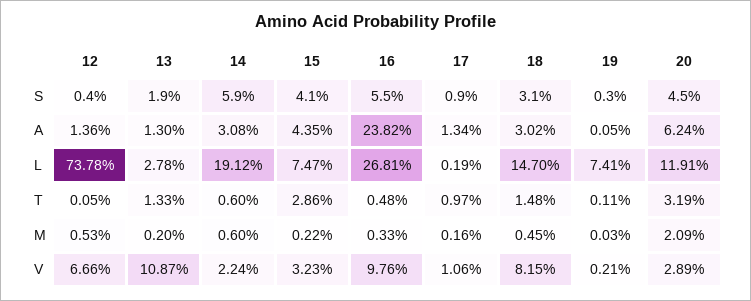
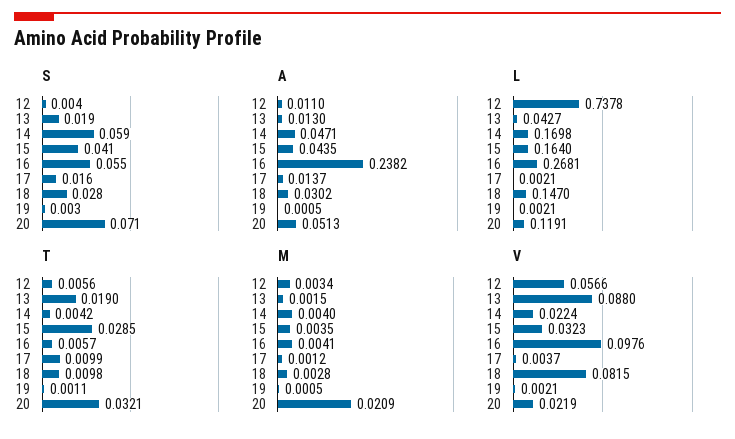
S, 17: 0.009 -> 0.016
S, 18: 0.031 -> 0.028
S, 20: 0.045 -> 0.071
A, 12: 0.0136 -> 0.011
A, 14: 0.0308 -> 0.0471
A, 17: 0.0134 -> 0.0137
A, 20: 0.0624 -> 0.0513
L, 13: 0.0278 -> 0.0427
L, 14: 0.1912 -> 0.1698
L, 15: 0.0747 -> 0.164
L, 17: 0.0019 -> 0.0021
L, 19: 0.0741 -> 0.0021
T, 12: 0.0005 -> 0.0056
T, 13: 0.0133 -> 0.019
T, 14: 0.006 -> 0.0042
T, 15: 0.0286 -> 0.0285
T, 16: 0.0048 -> 0.0057
T, 17: 0.0097 -> 0.0099
T, 18: 0.0148 -> 0.0098
T, 20: 0.0319 -> 0.0321
M, 12: 0.0053 -> 0.0034
M, 13: 0.002 -> 0.0015
M, 14: 0.006 -> 0.004
M, 15: 0.0022 -> 0.0035
M, 16: 0.0033 -> 0.0041
M, 17: 0.0016 -> 0.0012
M, 18: 0.0045 -> 0.0028
M, 19: 0.0003 -> 0.0005
V, 12: 0.0666 -> 0.0566
V, 13: 0.1087 -> 0.088
V, 17: 0.0106 -> 0.0037
V, 20: 0.0289 -> 0.0219

